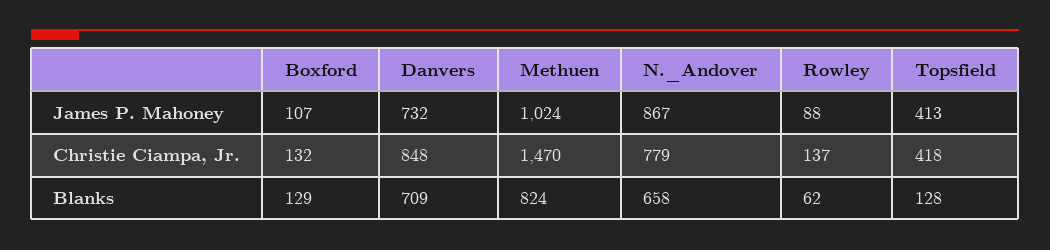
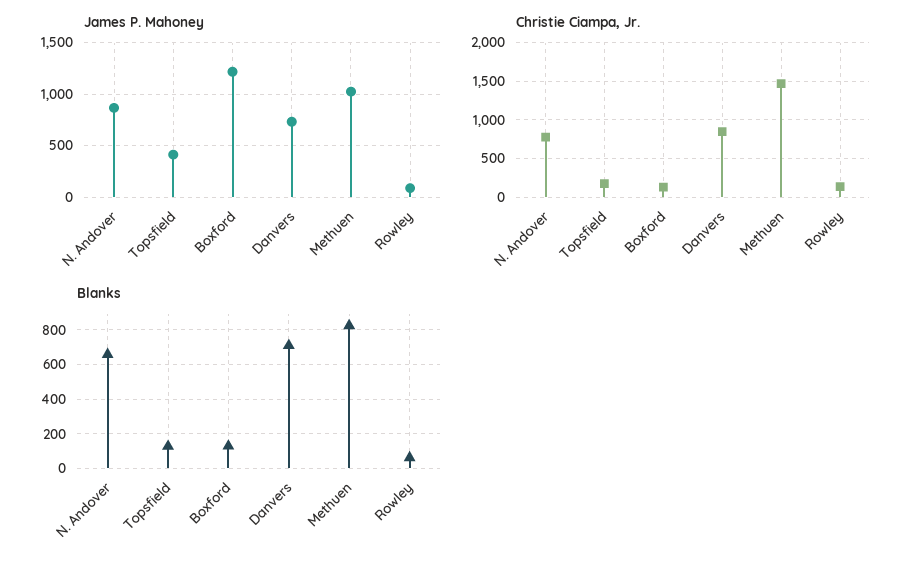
James P. Mahoney, Boxford: 107 -> 1200
Christie Ciampa, Jr., Topsfield: 418 -> 200

